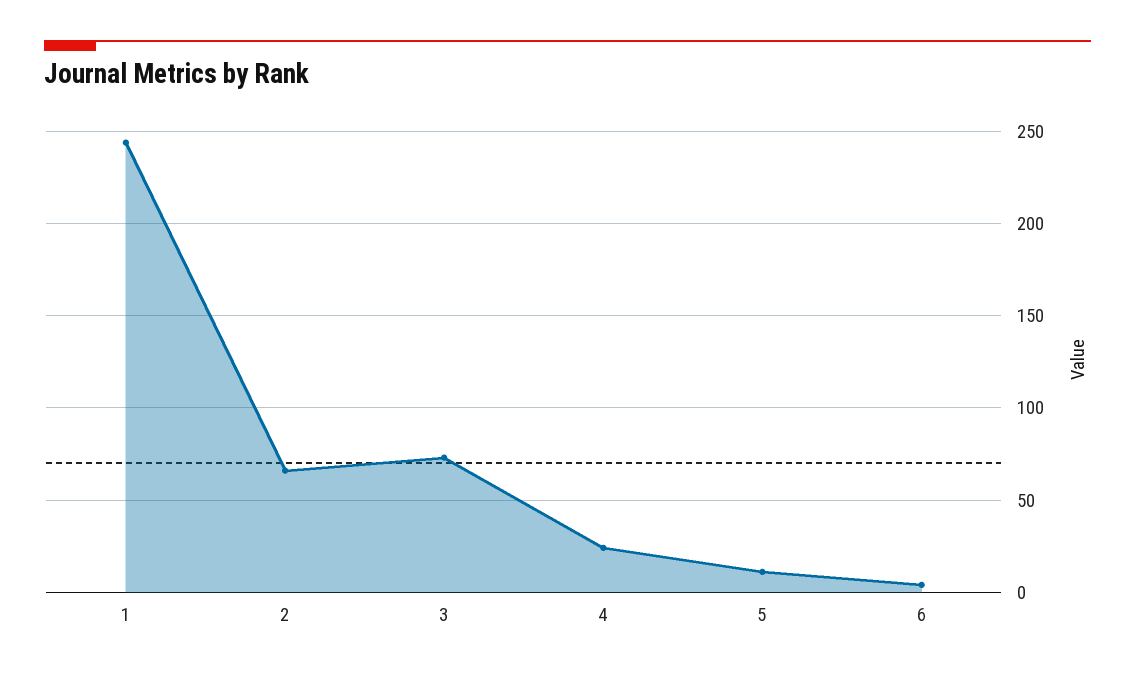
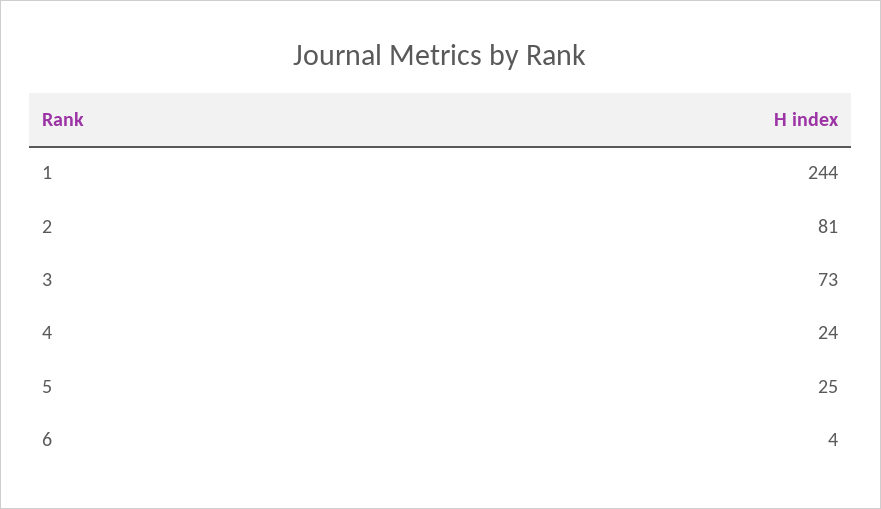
2: 65 -> 81
5: 10 -> 25

